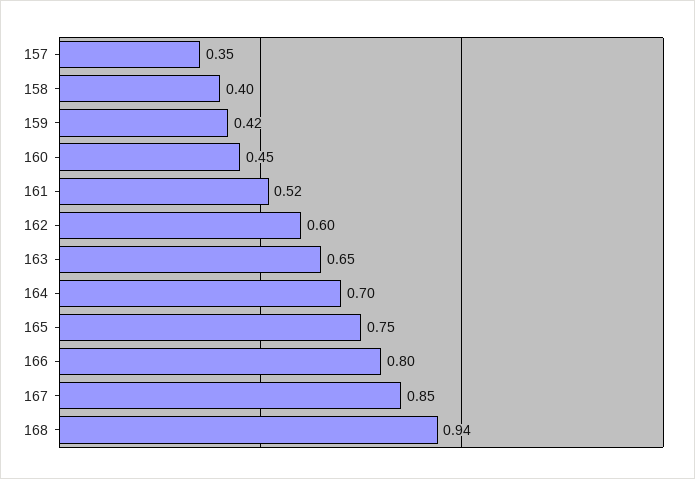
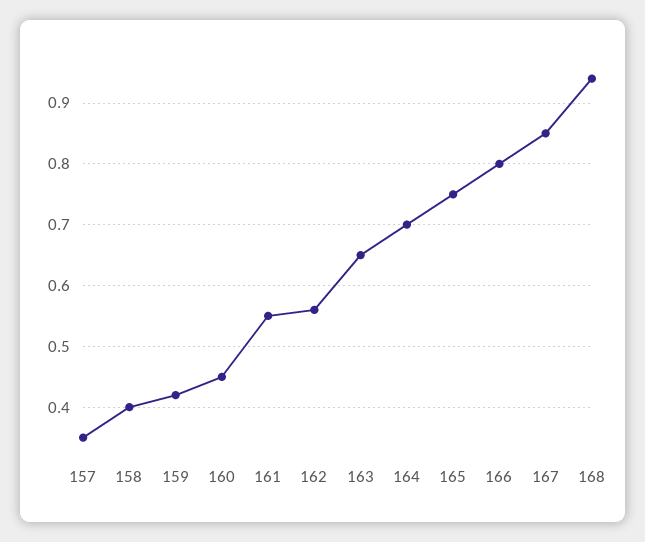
161: 0.52 -> 0.55
162: 0.6 -> 0.56

